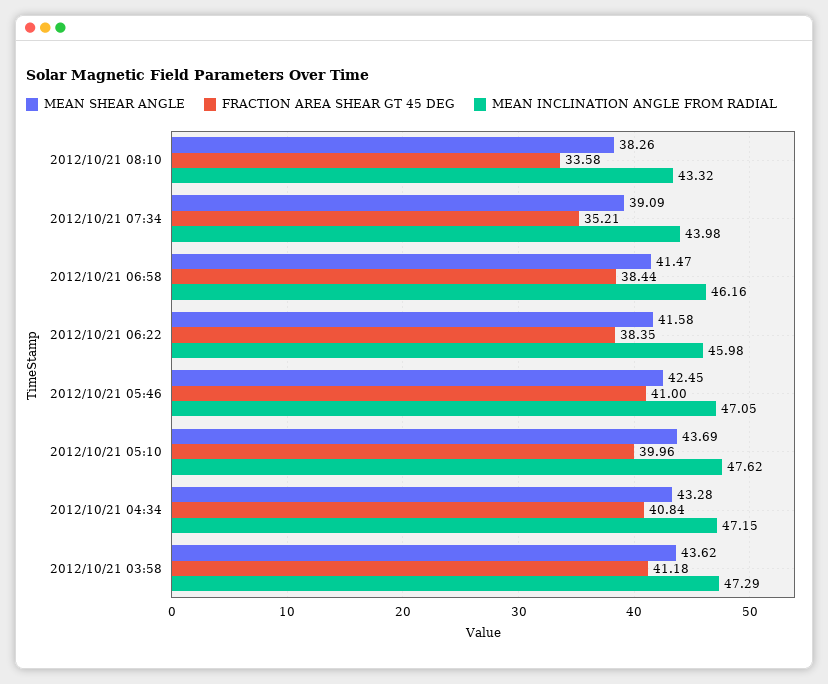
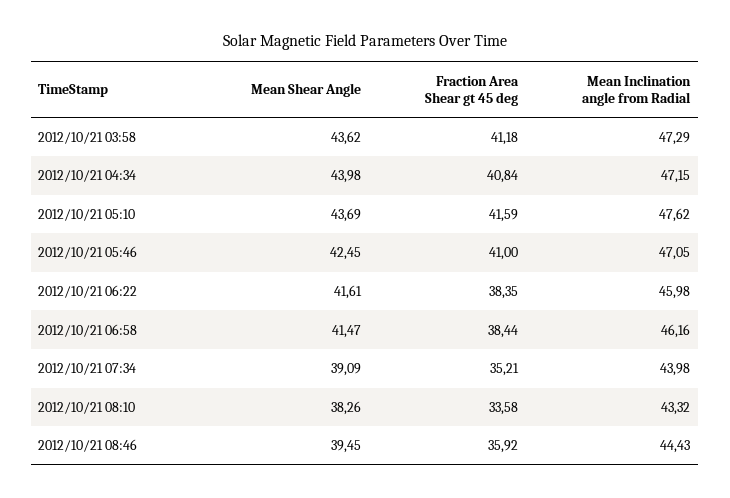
MEAN SHEAR ANGLE, 2012/10/21 06:22: 41.58 -> 41.61
FRACTION AREA SHEAR GT 45 DEG, 2012/10/21 05:10: 39.96 -> 41.59
MEAN SHEAR ANGLE, 2012/10/21 04:34: 43.28 -> 43.98
MEAN SHEAR ANGLE, 2012/10/21 08:46: none -> 39.45
FRACTION AREA SHEAR GT 45 DEG, 2012/10/21 08:46: none -> 35.92
MEAN INCLINATION ANGLE FROM RADIAL, 2012/10/21 08:46: none -> 44.43

